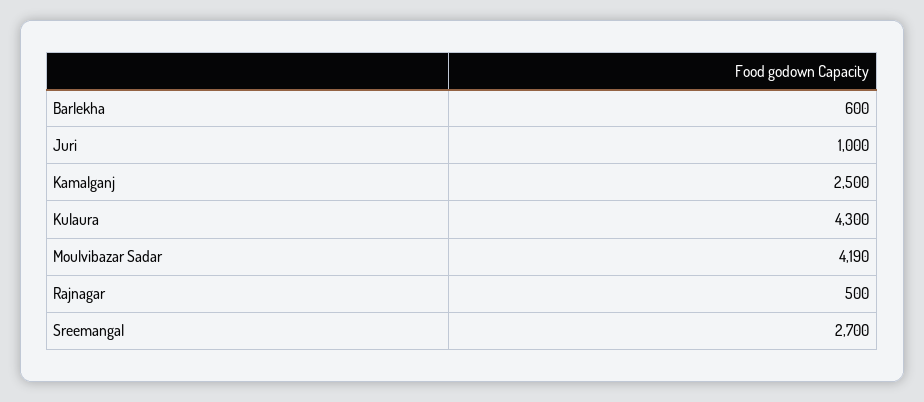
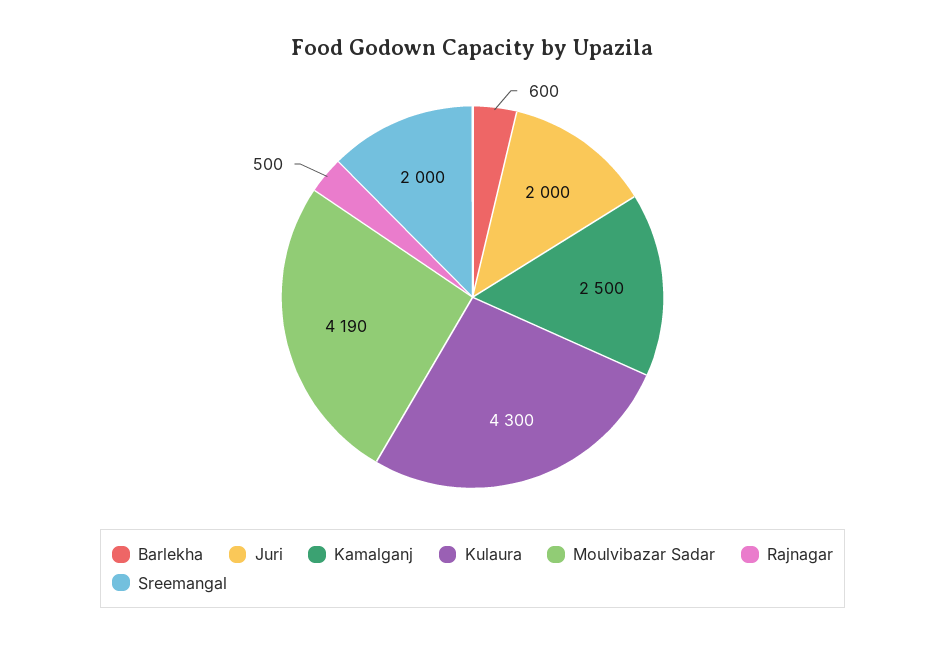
Juri: 1000 -> 2000
Sreemangal: 2700 -> 2000

